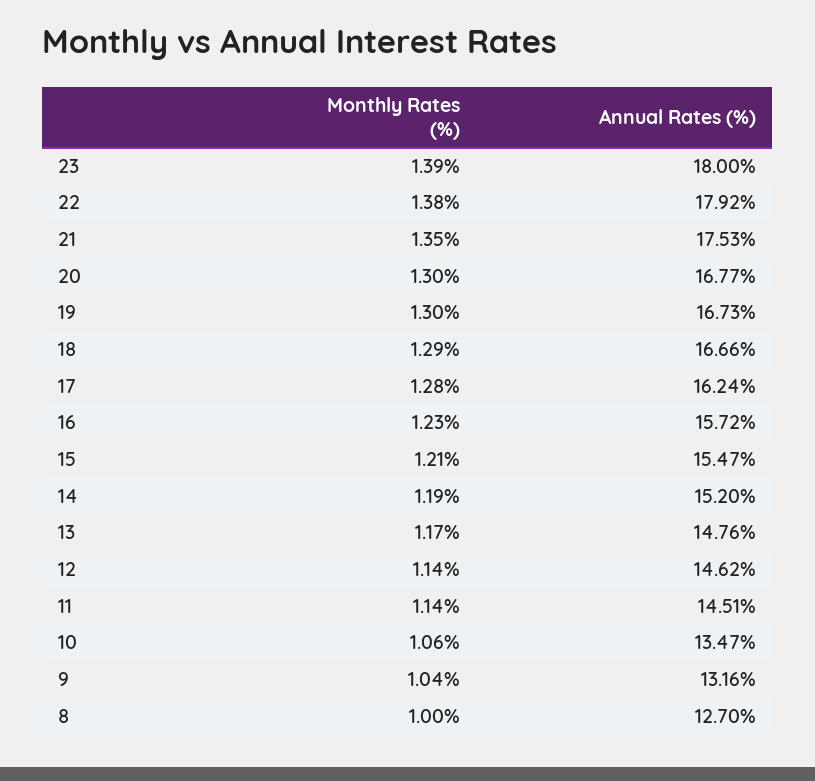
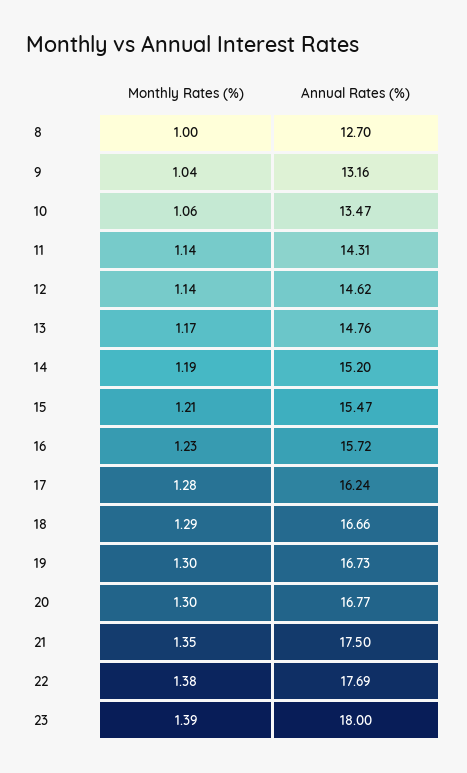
Annual Rates (%), 22: 17.92 -> 17.69
Annual Rates (%), 21: 17.53 -> 17.5
Annual Rates (%), 11: 14.51 -> 14.31

